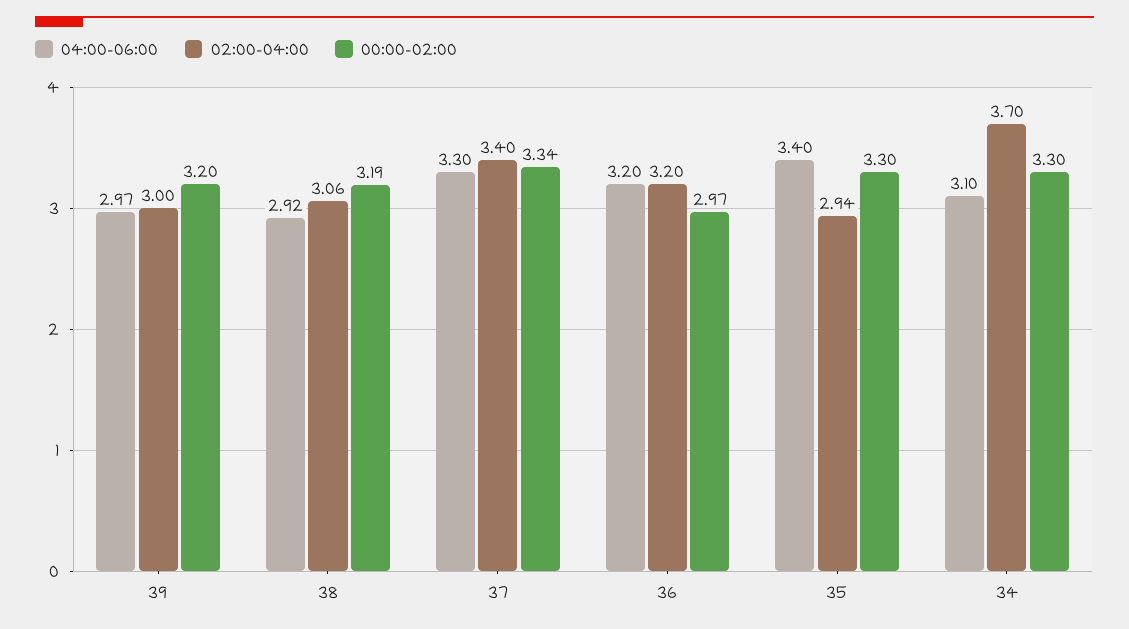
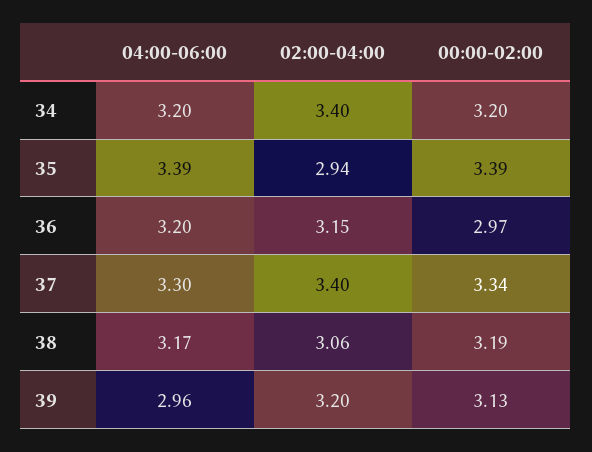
04:00-06:00, 39: 2.97 -> 2.96
02:00-04:00, 39: 3 -> 3.2
00:00-02:00, 39: 3.2 -> 3.13
04:00-06:00, 38: 2.92 -> 3.17
02:00-04:00, 36: 3.2 -> 3.15
04:00-06:00, 35: 3.4 -> 3.39
00:00-02:00, 35: 3.3 -> 3.39
04:00-06:00, 34: 3.1 -> 3.2
02:00-04:00, 34: 3.7 -> 3.4
00:00-02:00, 34: 3.3 -> 3.2

